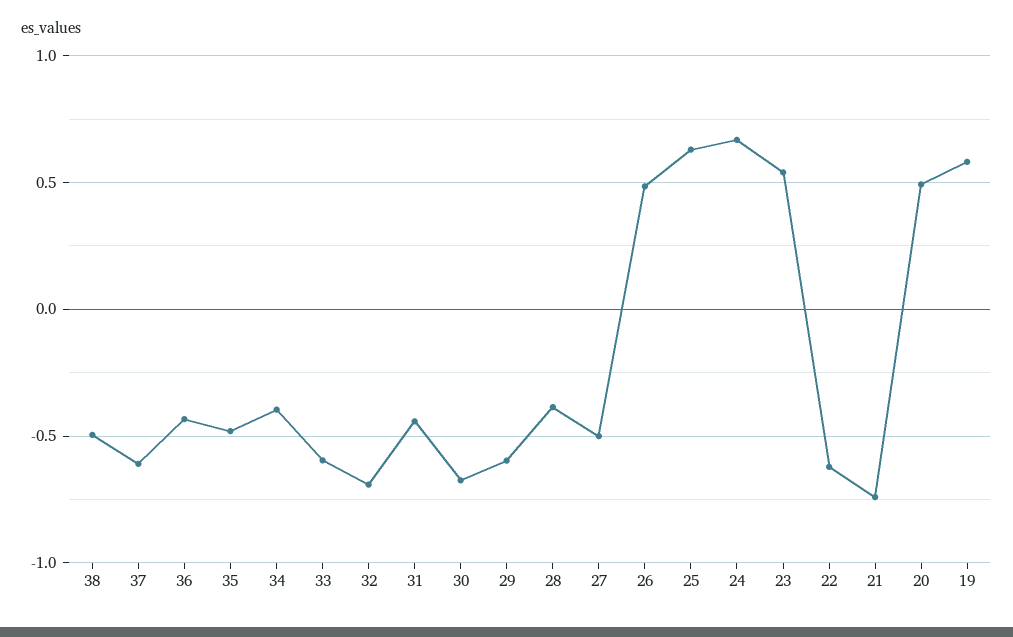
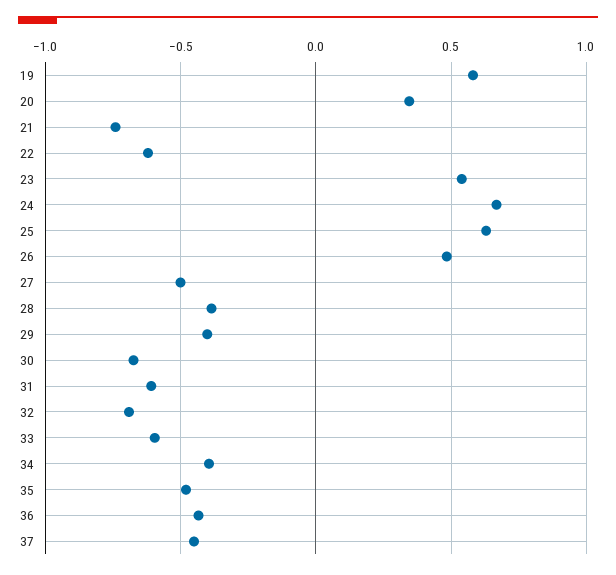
38: -0.5 -> none
37: -0.6 -> -0.45
31: -0.45 -> -0.6
29: -0.6 -> -0.4
20: 0.5 -> 0.35

